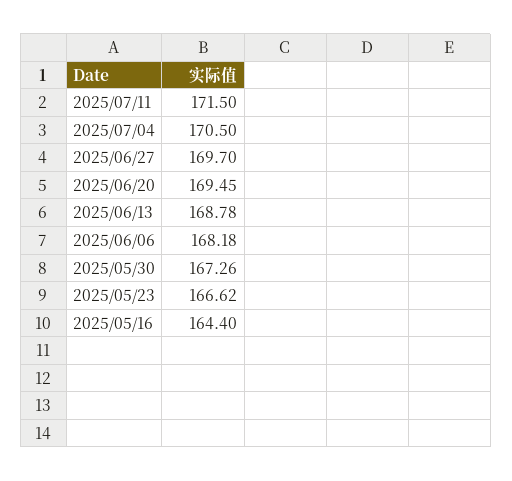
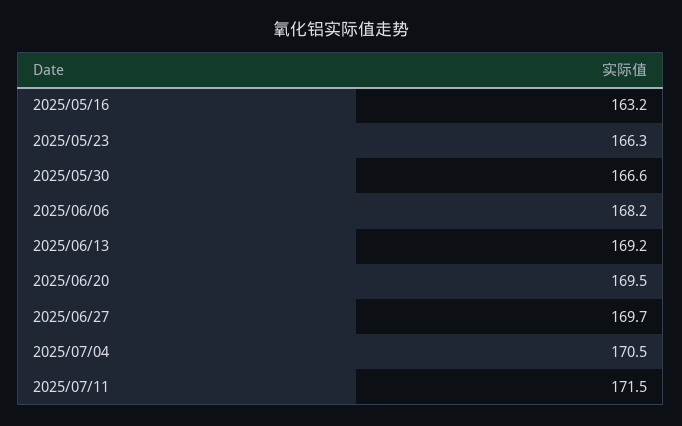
2025/06/13: 168.78 -> 169.2
2025/05/30: 167.26 -> 166.6
2025/05/23: 166.62 -> 166.3
2025/05/16: 164.4 -> 163.2

